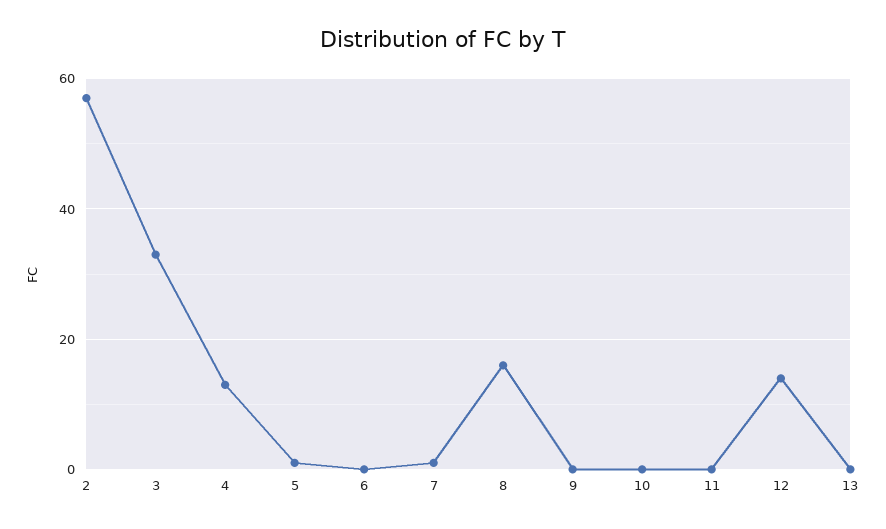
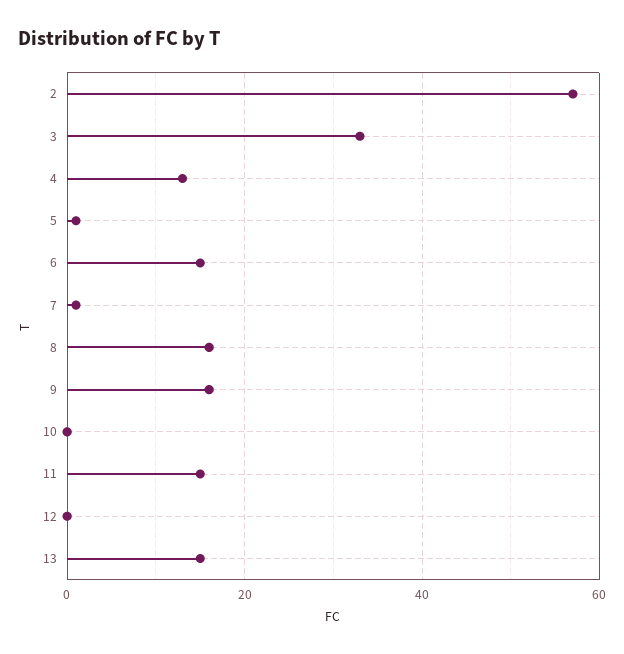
6: 0 -> 15
9: 0 -> 15
11: 0 -> 15
12: 15 -> 0
13: 0 -> 15

